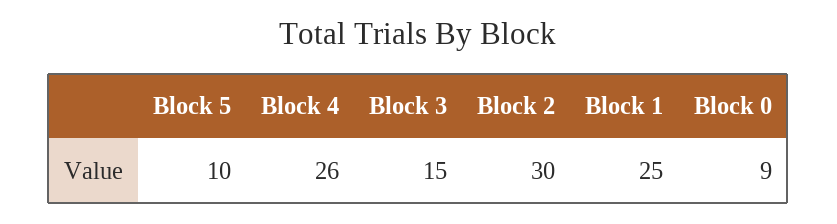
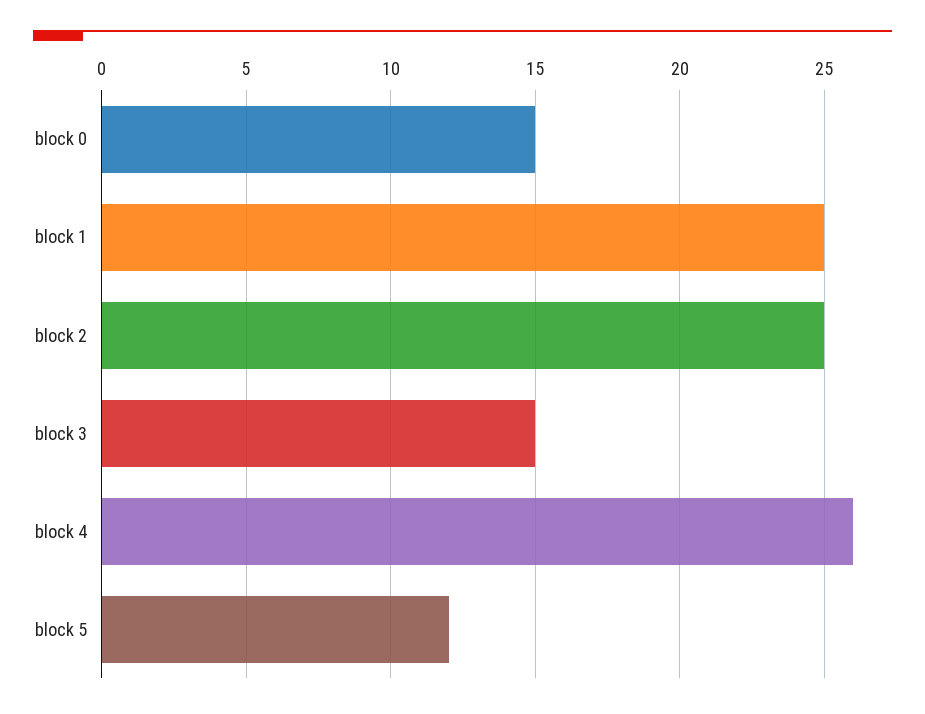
Block 5: 10 -> 12
Block 2: 30 -> 25
Block 0: 9 -> 15

